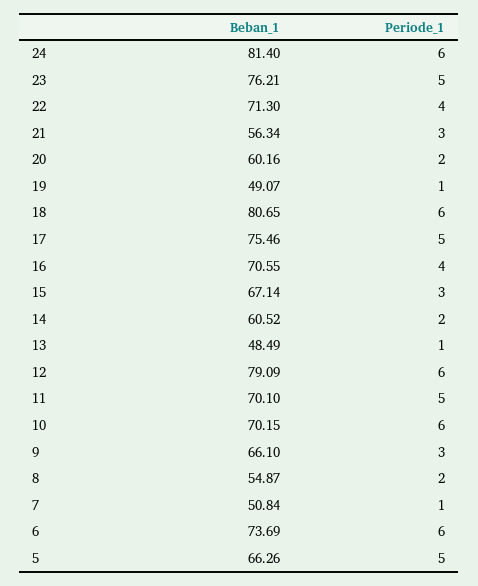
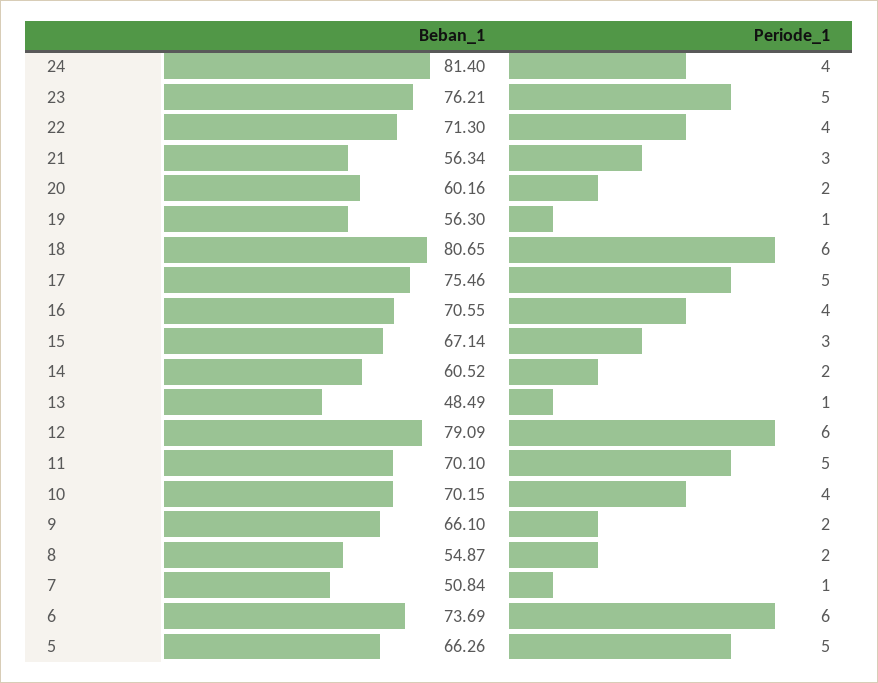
Periode_1, 24: 6 -> 4
Beban_1, 19: 49.07 -> 56.3
Periode_1, 10: 6 -> 4
Periode_1, 9: 3 -> 2

